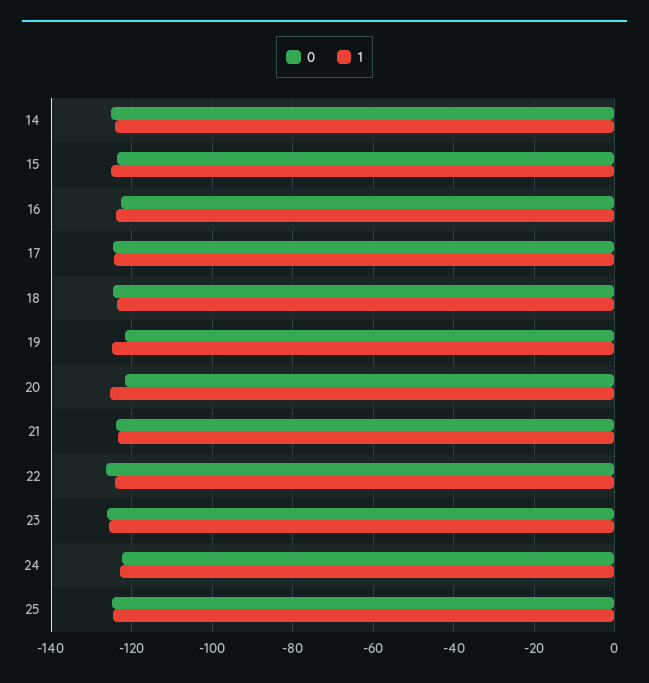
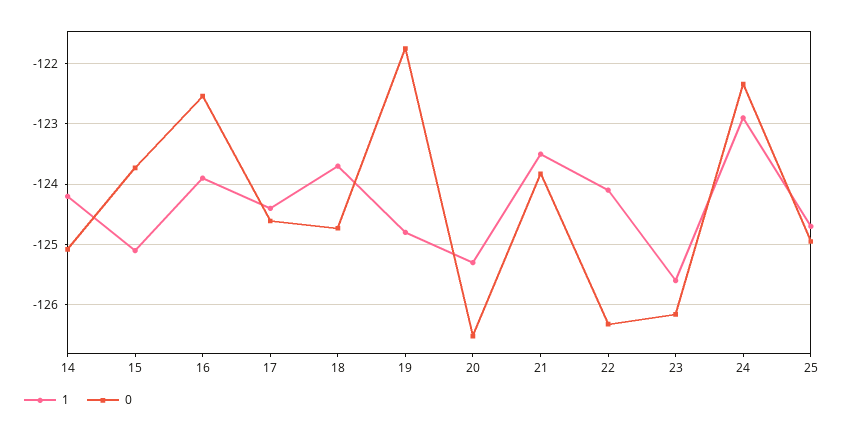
0, 20: -122 -> -126.5

